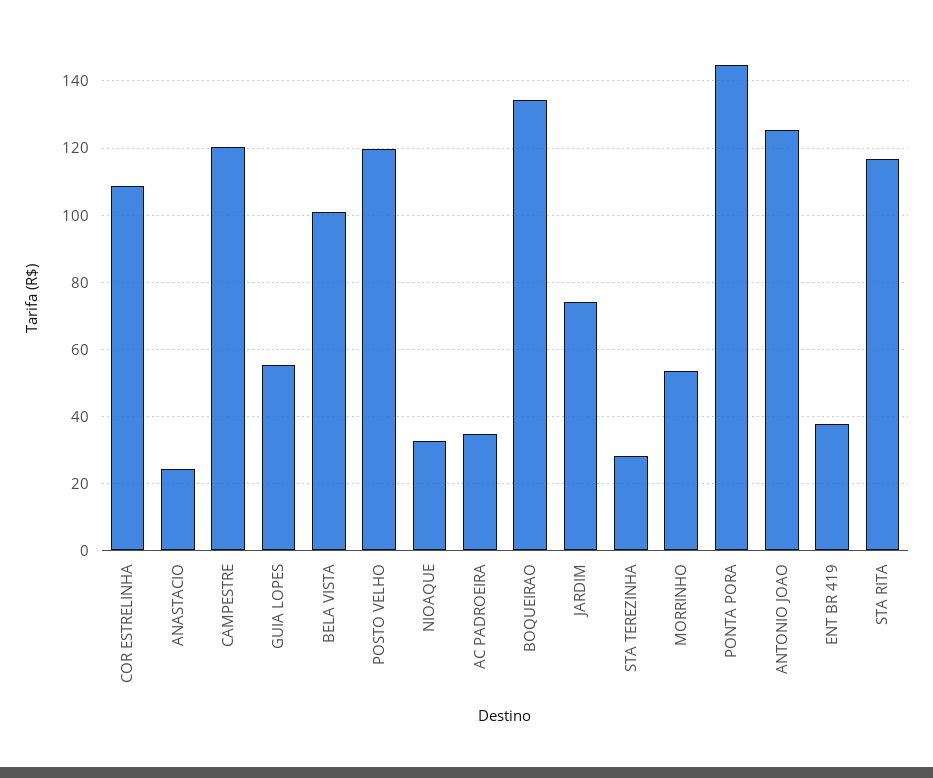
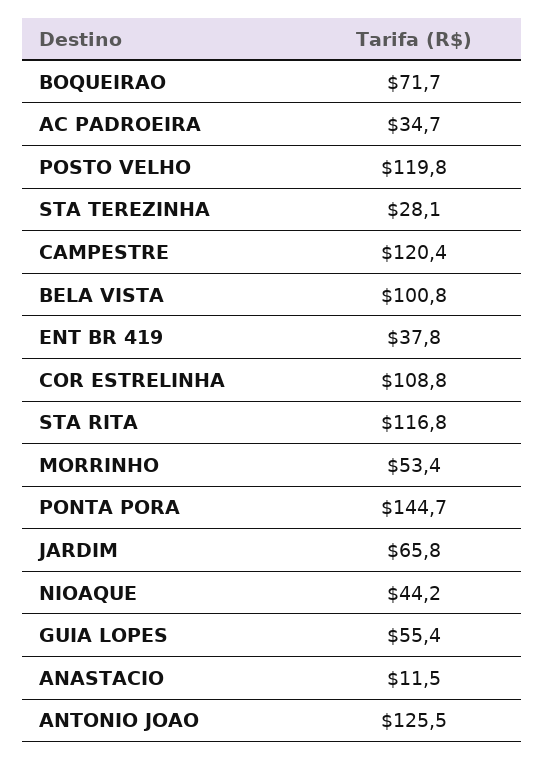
ANASTACIO: 24 -> 11.5
NIOAQUE: 32 -> 44.2
BOQUEIRAO: 134 -> 71.7
JARDIM: 74 -> 65.8

